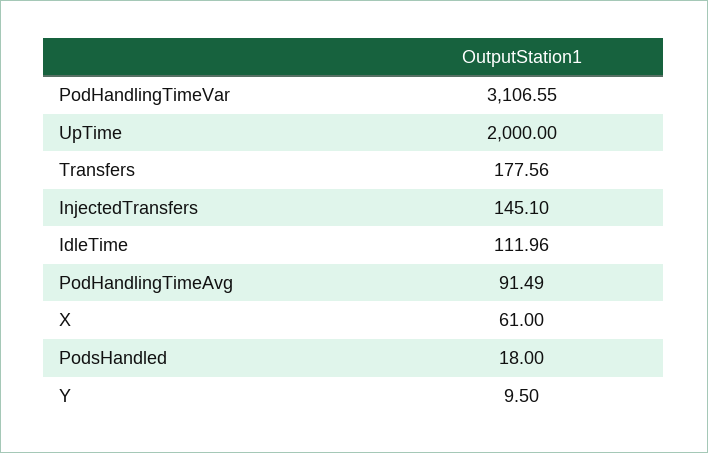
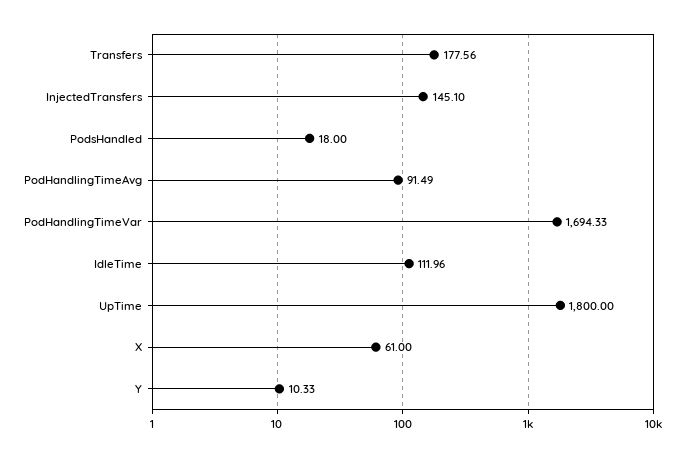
PodHandlingTimeVar: 3106.55 -> 1694.33
UpTime: 2000 -> 1800
Y: 9.5 -> 10.33

